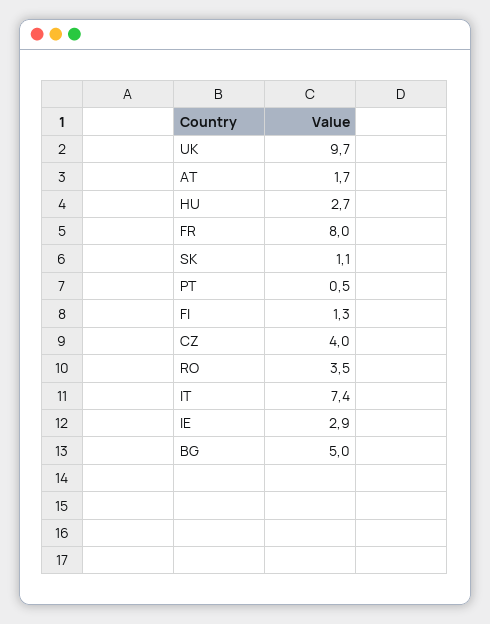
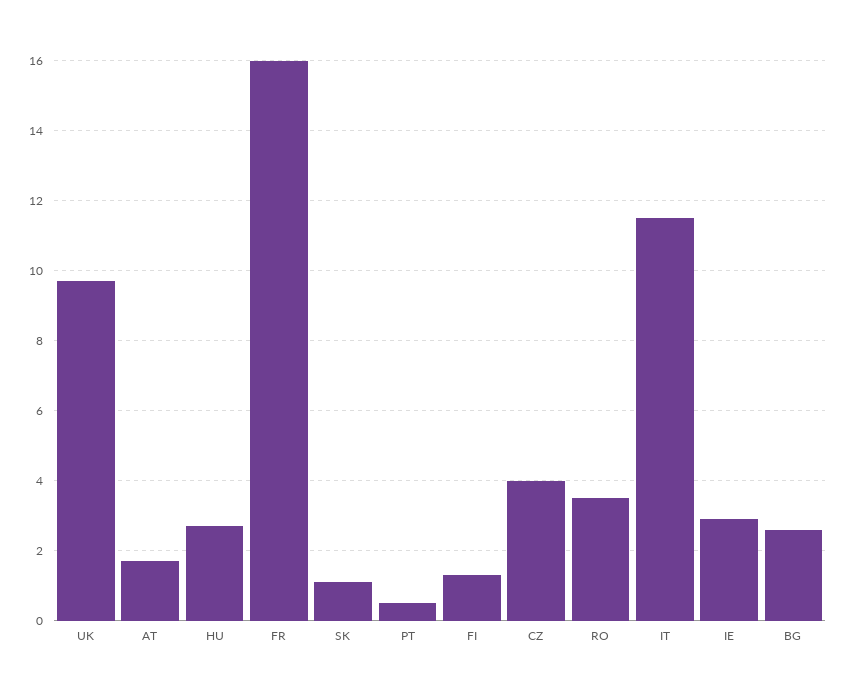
FR: 8 -> 16
IT: 7.4 -> 11.5
BG: 5 -> 2.5

